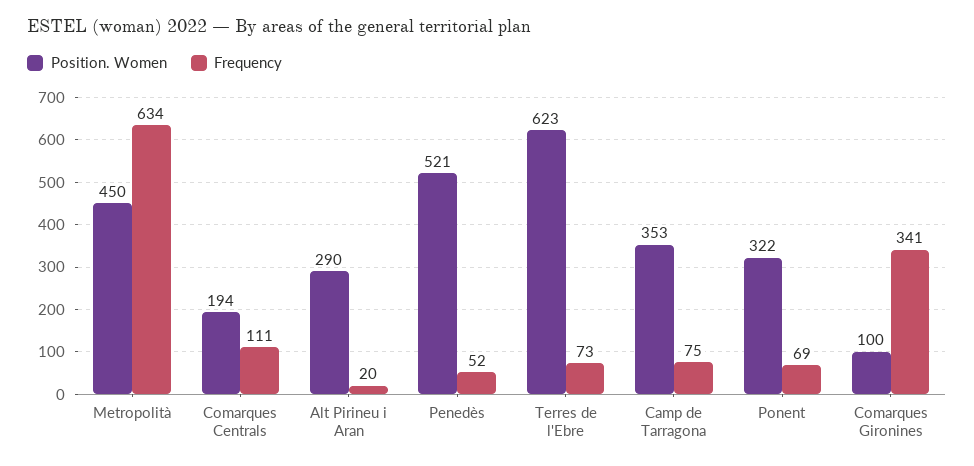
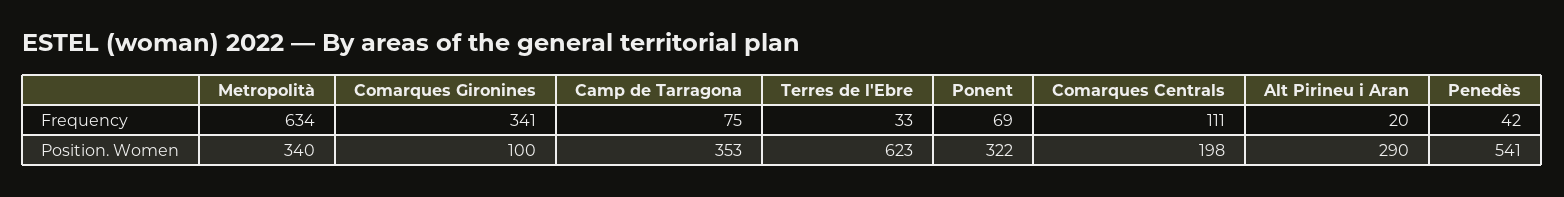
Position. Women, Metropolità: 450 -> 340
Position. Women, Comarques Centrals: 194 -> 198
Position. Women, Penedès: 521 -> 541
Frequency, Penedès: 52 -> 42
Frequency, Terres de l'Ebre: 73 -> 33

